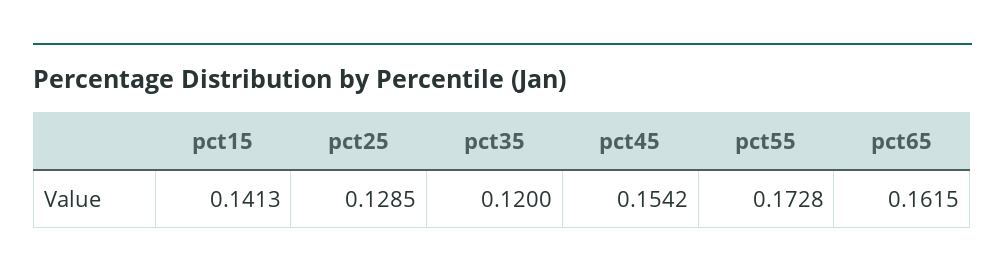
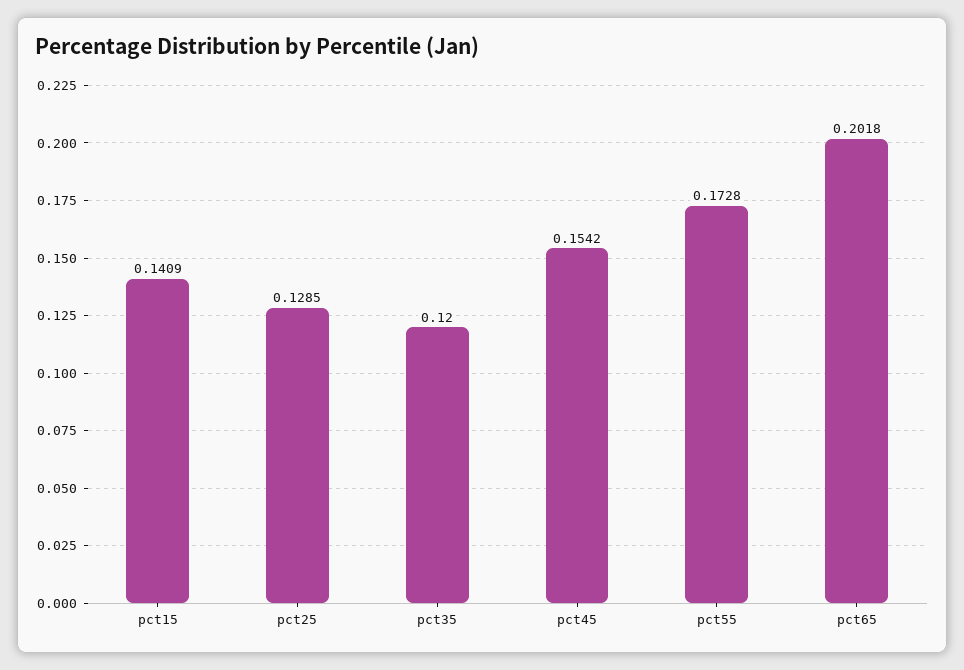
pct15: 0.1413 -> 0.1409
pct65: 0.1615 -> 0.2018

